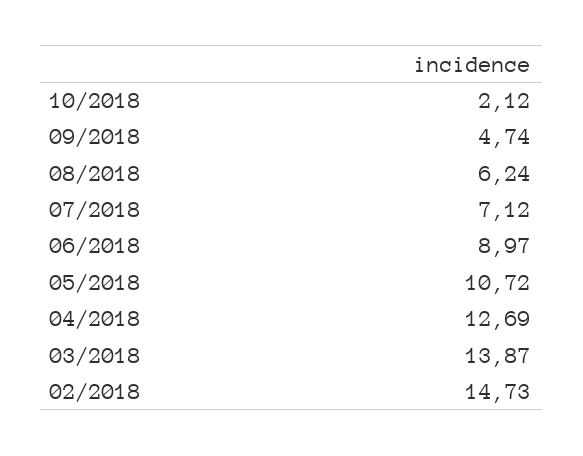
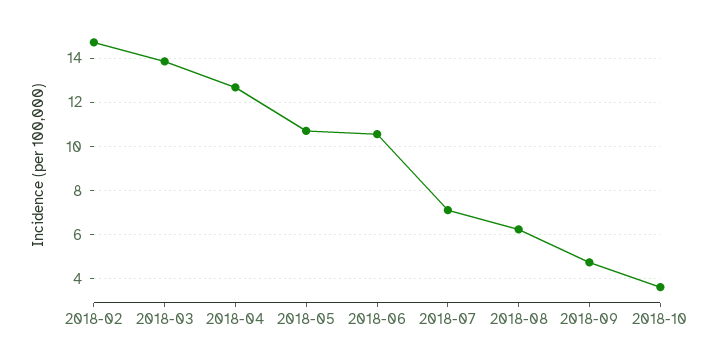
10/2018: 2.12 -> 3.5
06/2018: 8.97 -> 10.5

